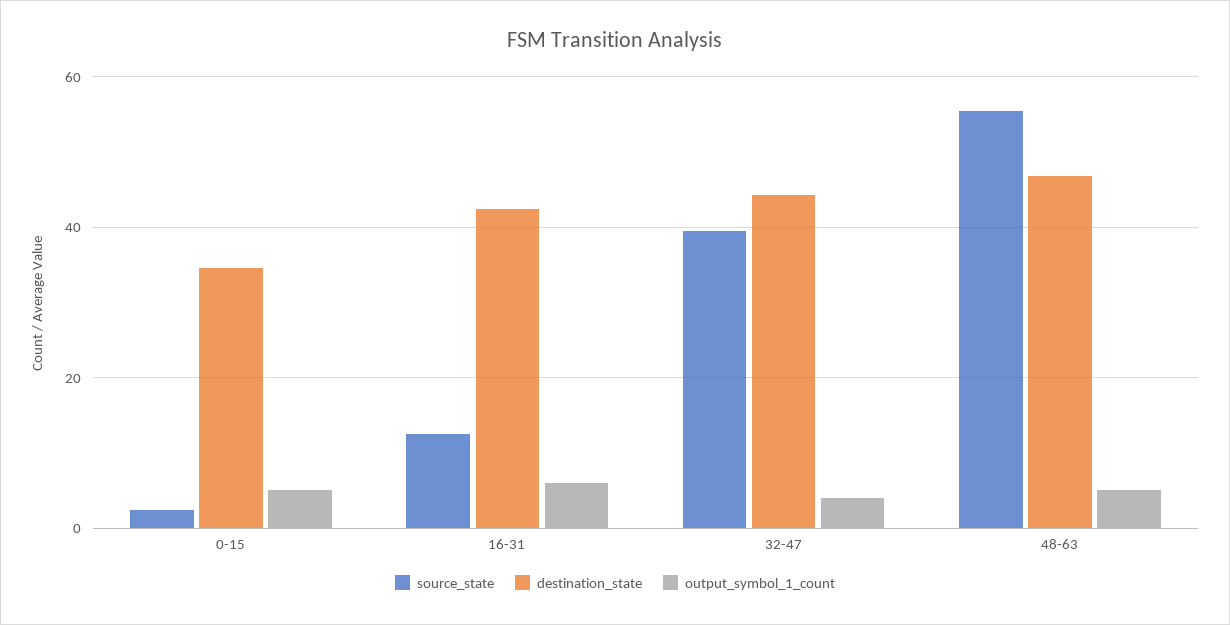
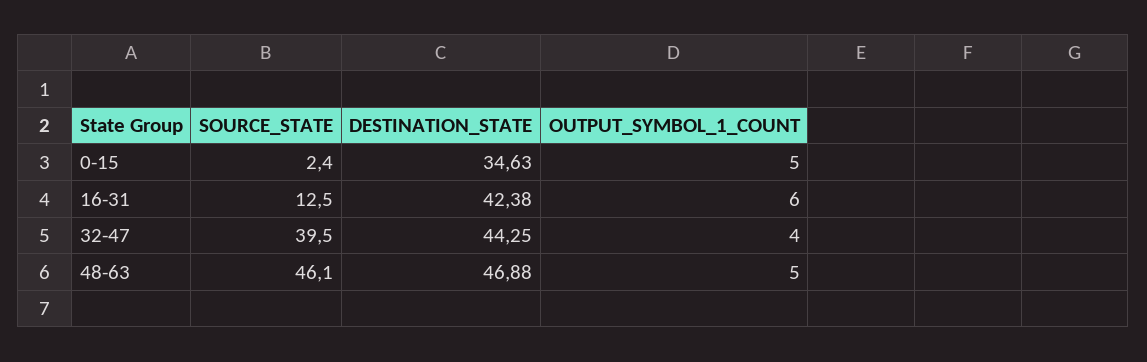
source_state, 48-63: 56 -> 46.1

